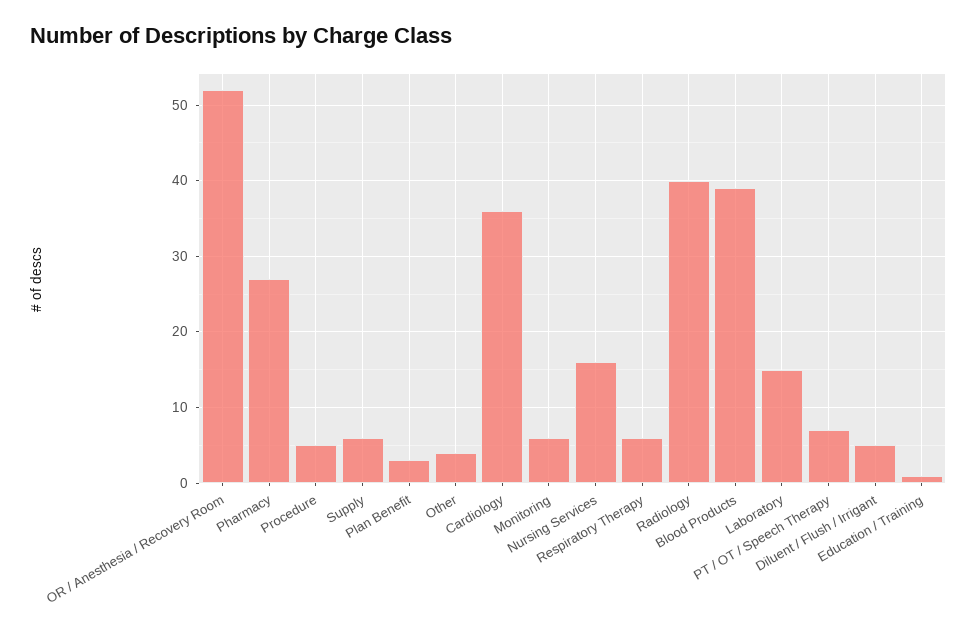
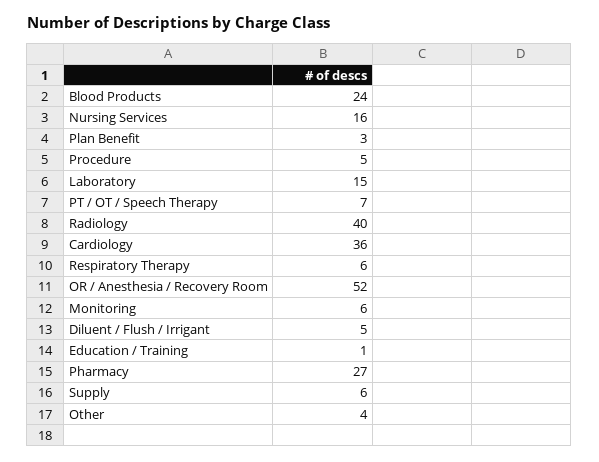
Blood Products: 39 -> 24

